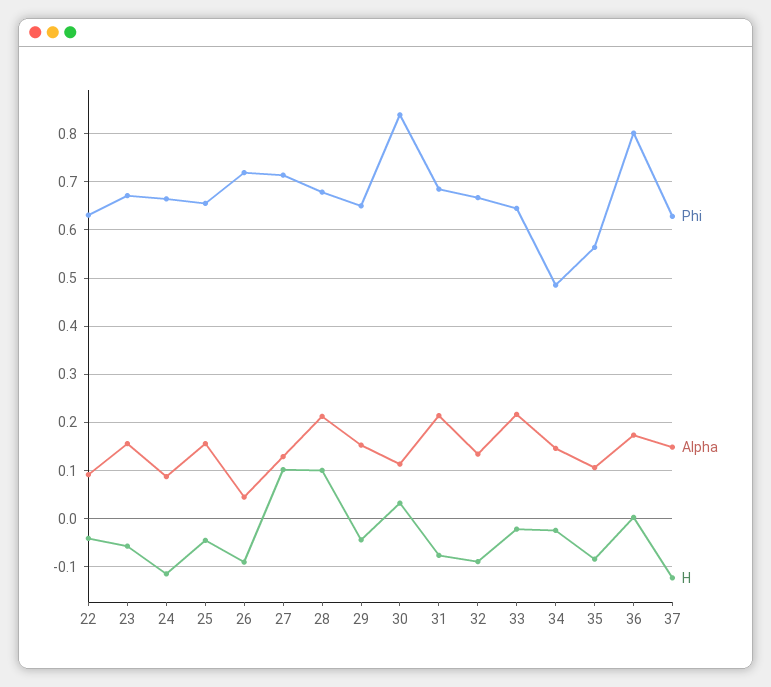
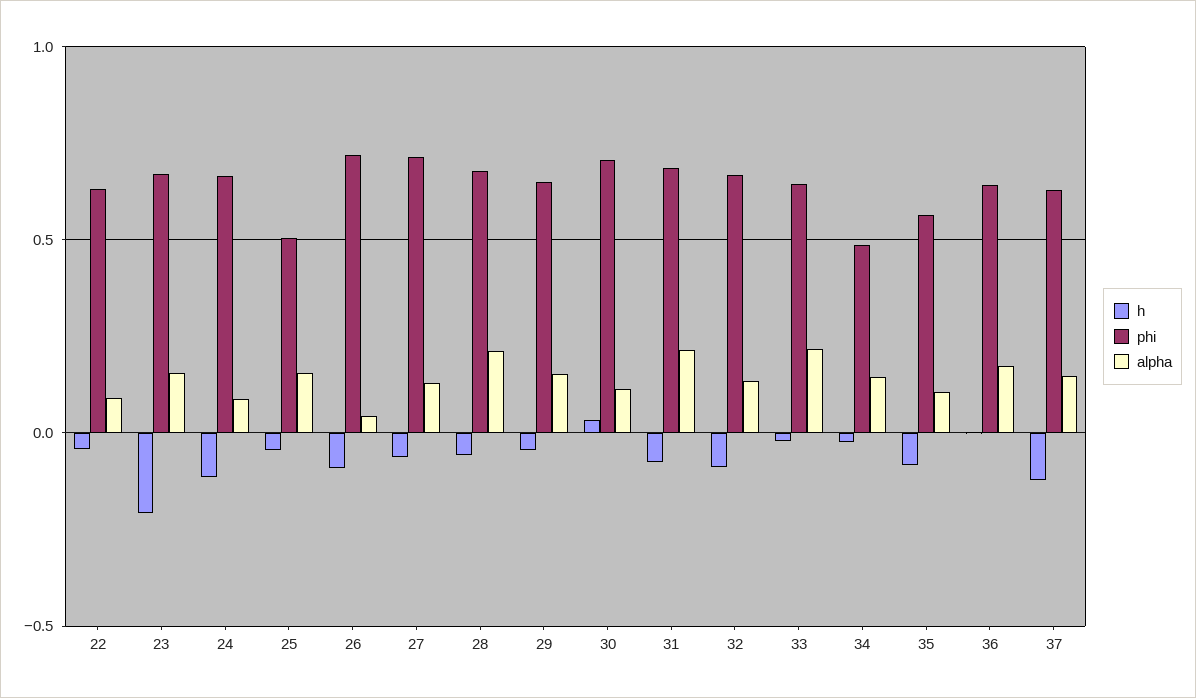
H, 23: -0.06 -> -0.2
Phi, 25: 0.66 -> 0.5
H, 27: 0.1 -> -0.05
H, 28: 0.1 -> -0.05
Phi, 30: 0.84 -> 0.7
Phi, 36: 0.8 -> 0.65

